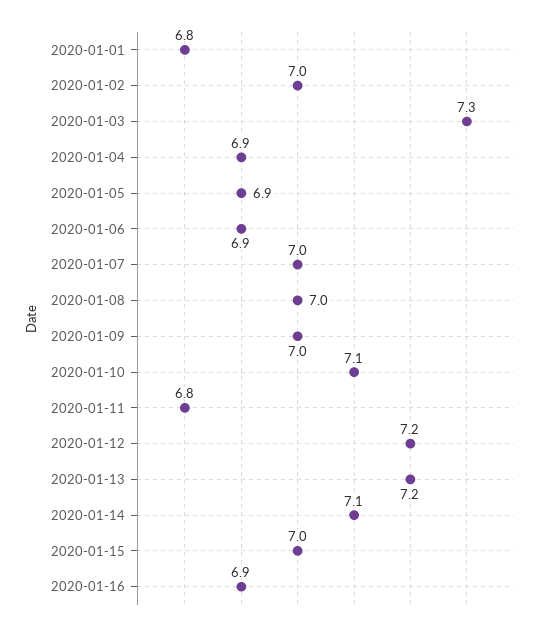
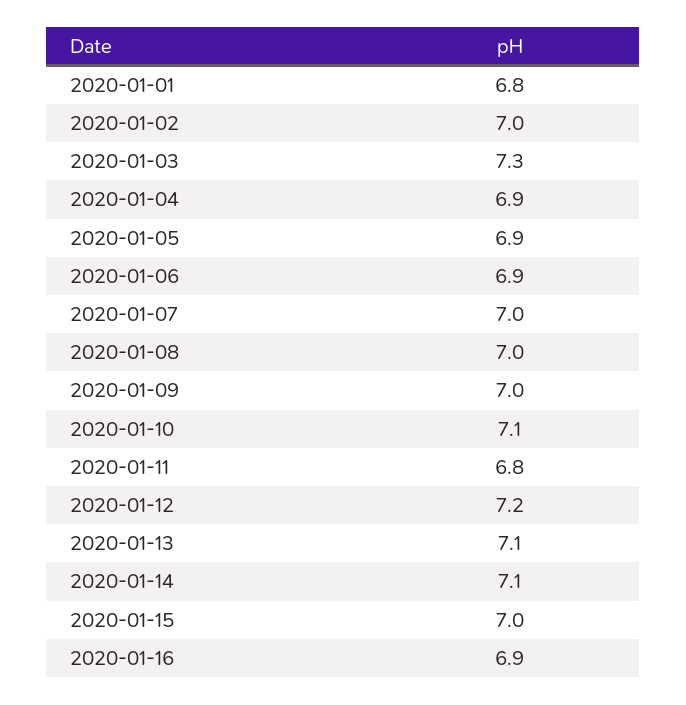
2020-01-13: 7.2 -> 7.1

